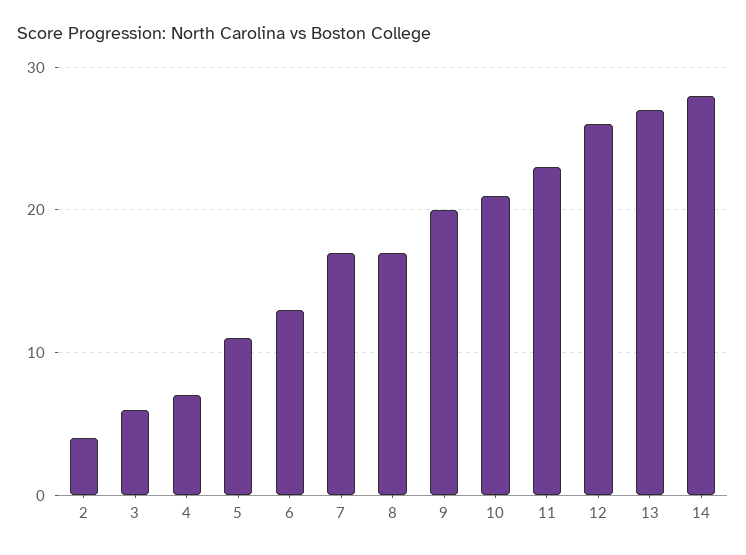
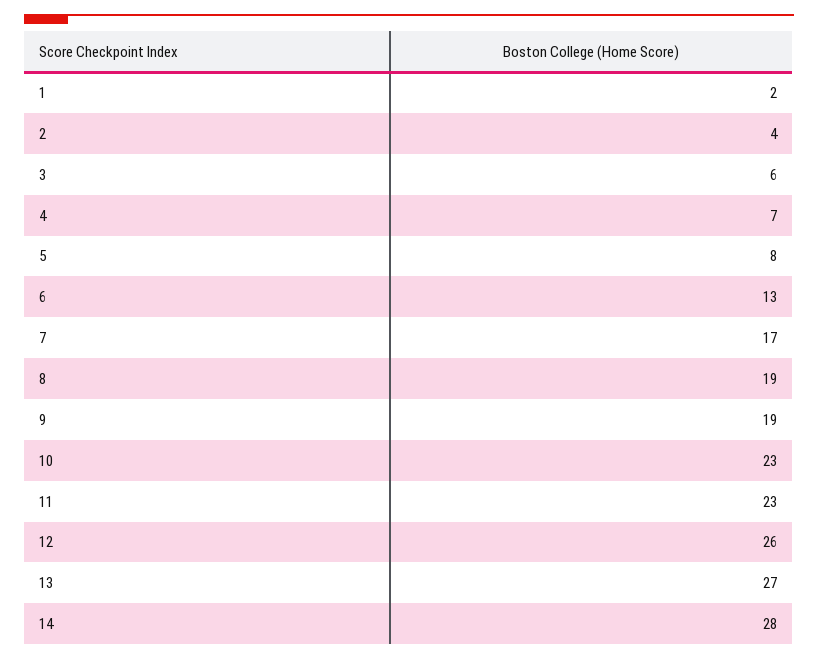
5: 11 -> 8
8: 17 -> 19
9: 20 -> 19
10: 21 -> 23
1: none -> 2

